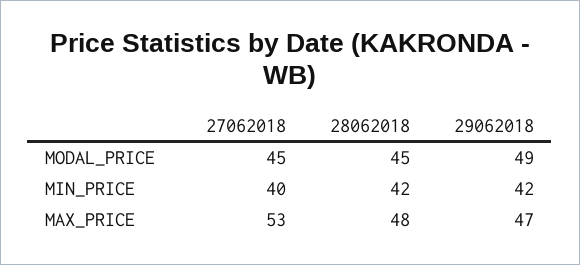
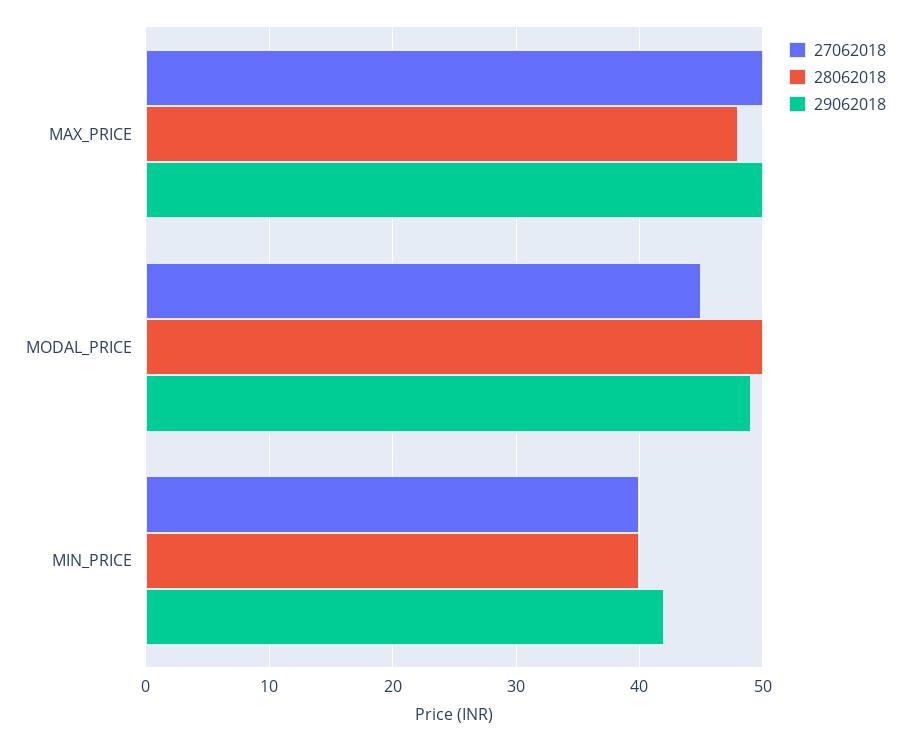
28062018, MODAL_PRICE: 45 -> 50
28062018, MIN_PRICE: 42 -> 40
27062018, MAX_PRICE: 53 -> 50
29062018, MAX_PRICE: 47 -> 50

